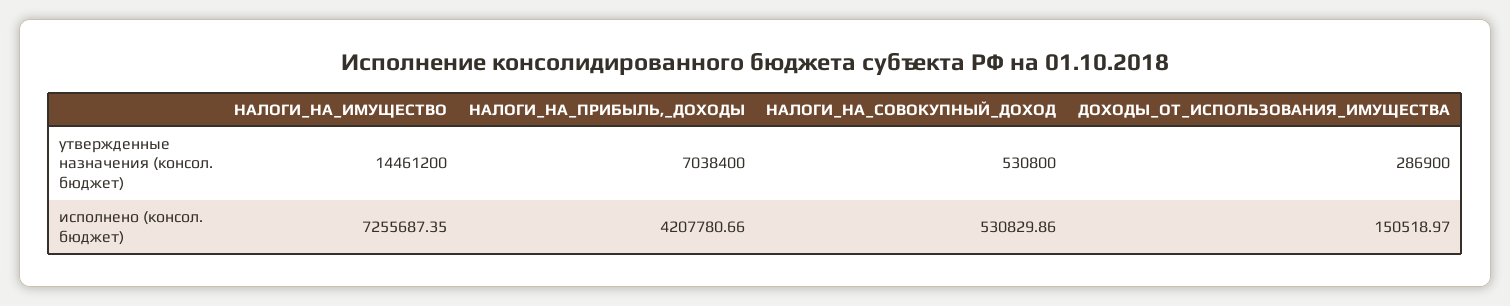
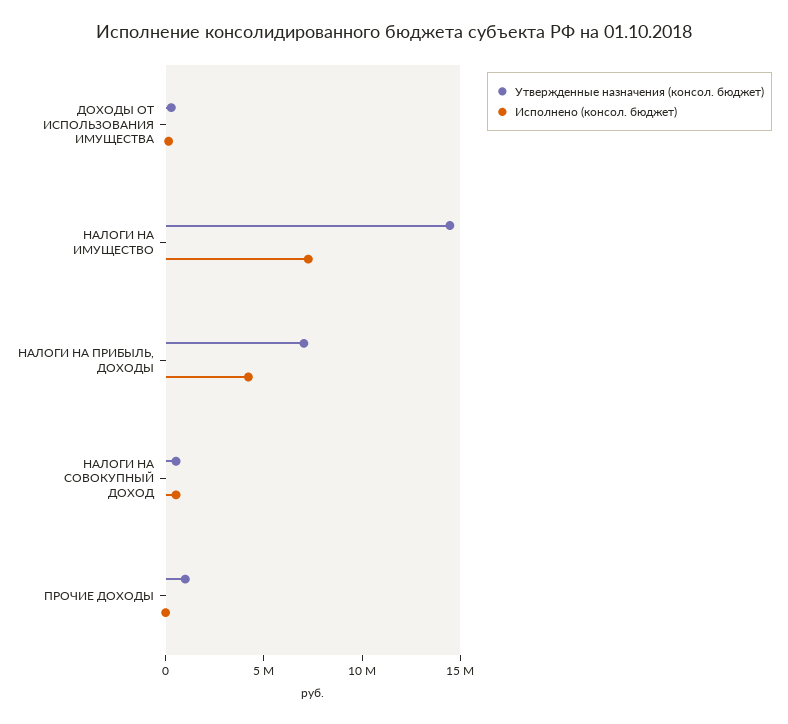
утвержденные назначения (консол. бюджет), ПРОЧИЕ ДОХОДЫ: none -> 1000000
исполнено (консол. бюджет), ПРОЧИЕ ДОХОДЫ: none -> 0

